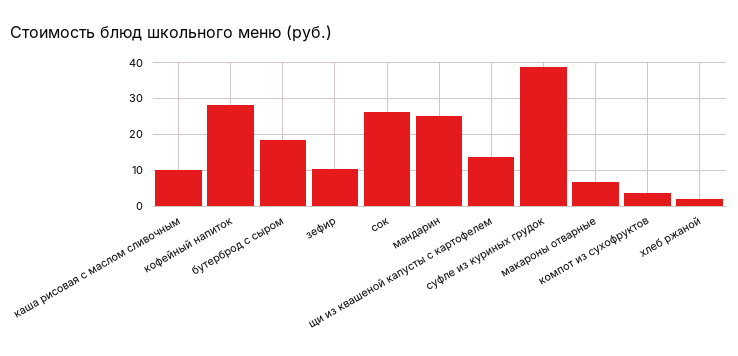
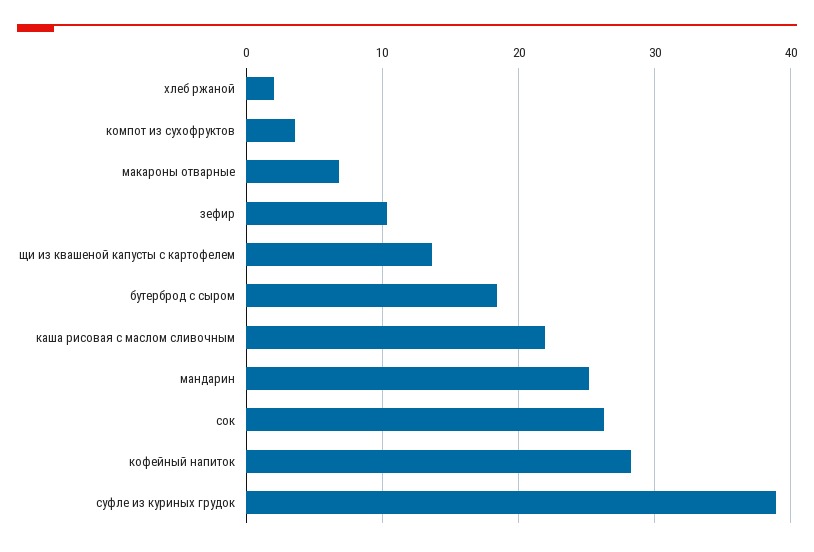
каша рисовая с маслом сливочным: 10 -> 22

